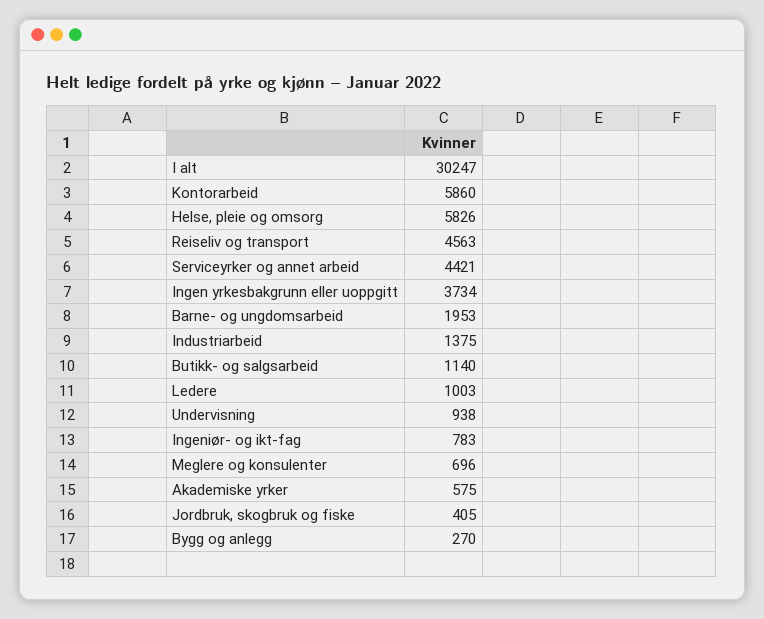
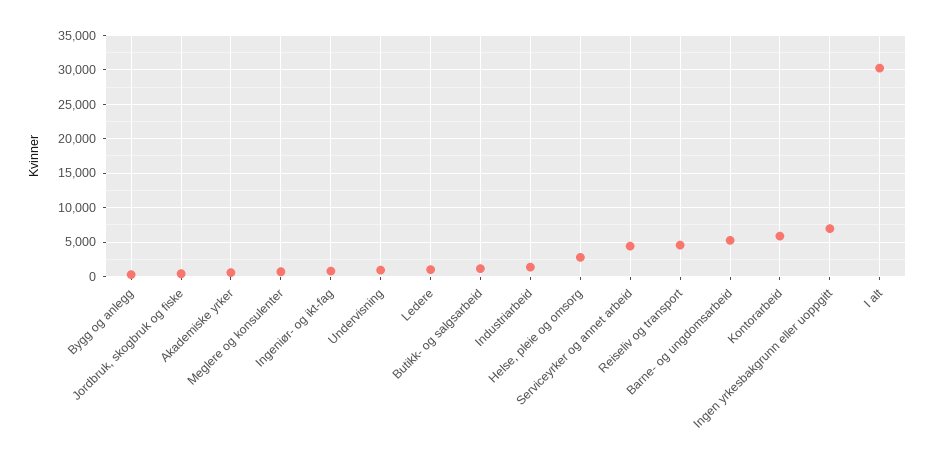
Helse, pleie og omsorg: 5826 -> 3000
Ingen yrkesbakgrunn eller uoppgitt: 3734 -> 7000
Barne- og ungdomsarbeid: 1953 -> 5000

